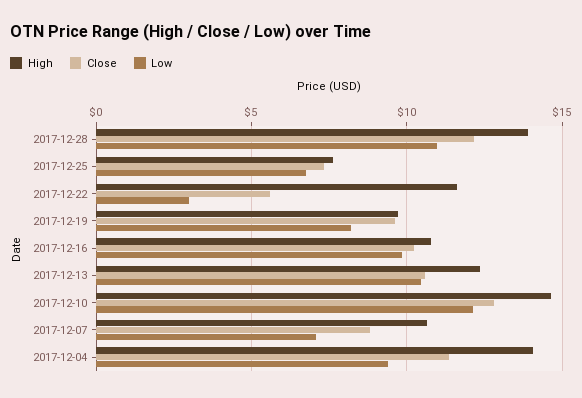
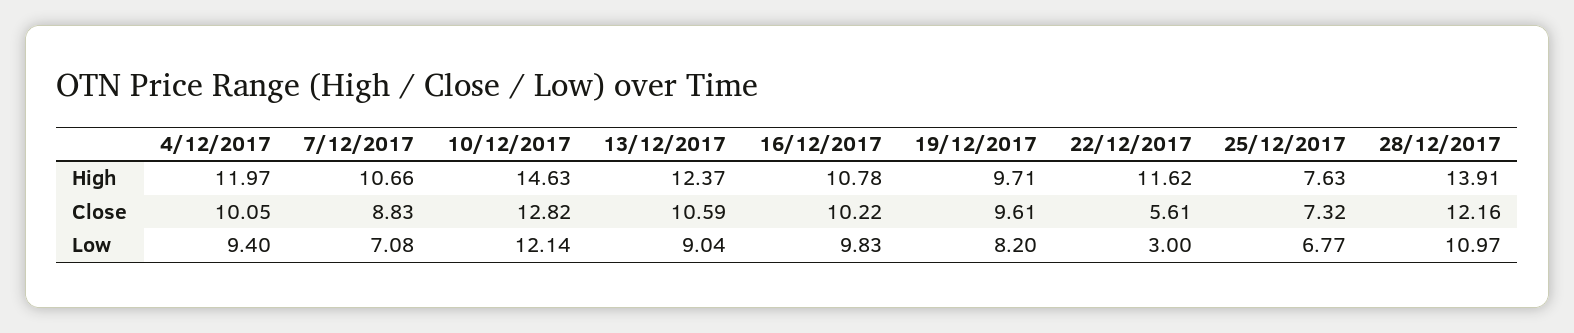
Low, 2017-12-13: 10.5 -> 9.04
High, 2017-12-04: 14 -> 11.97
Close, 2017-12-04: 11.5 -> 10.05

